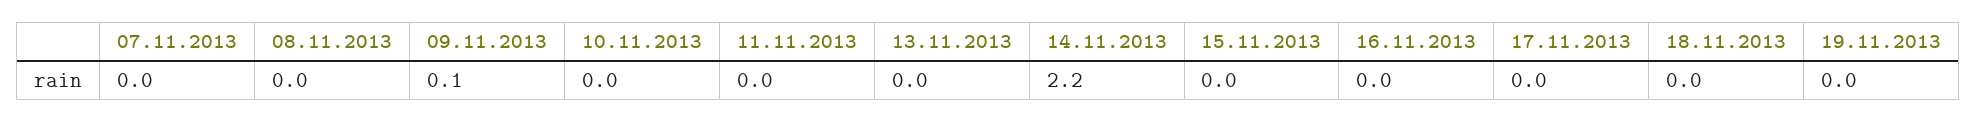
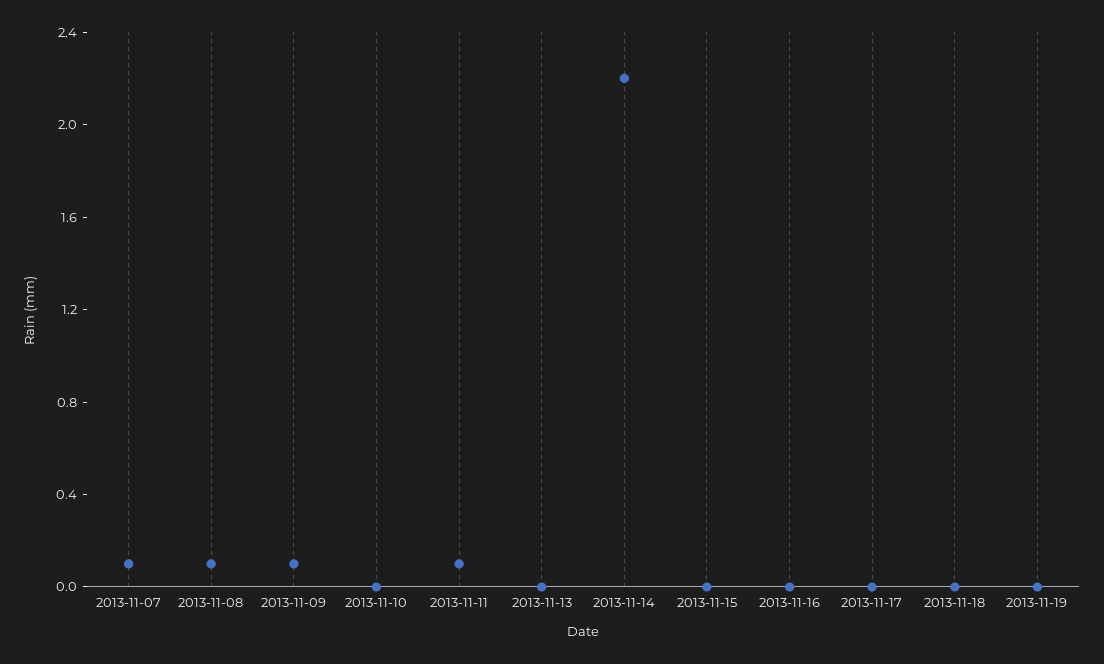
07.11.2013: 0 -> 0.1
08.11.2013: 0 -> 0.1
11.11.2013: 0 -> 0.1

